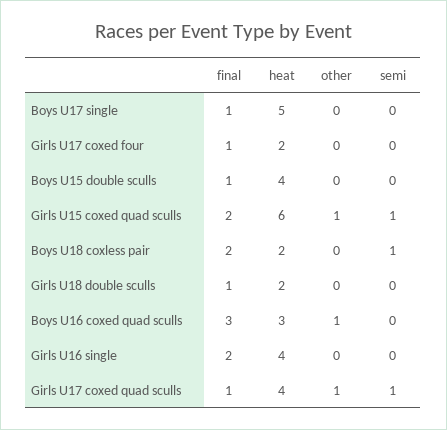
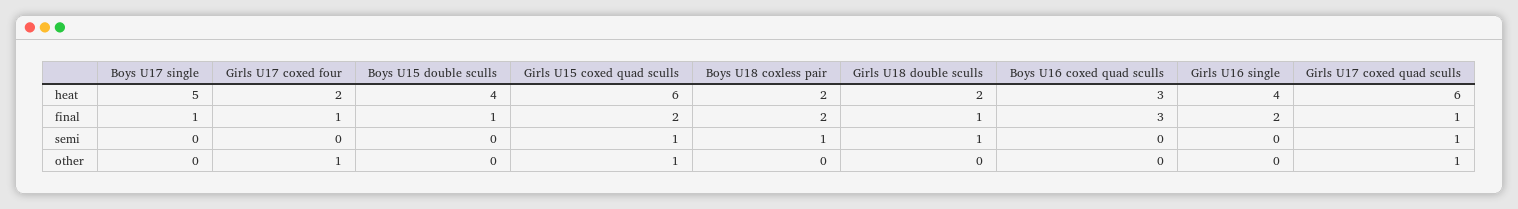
other, Girls U17 coxed four: 0 -> 1
semi, Girls U18 double sculls: 0 -> 1
other, Boys U16 coxed quad sculls: 1 -> 0
heat, Girls U17 coxed quad sculls: 4 -> 6

